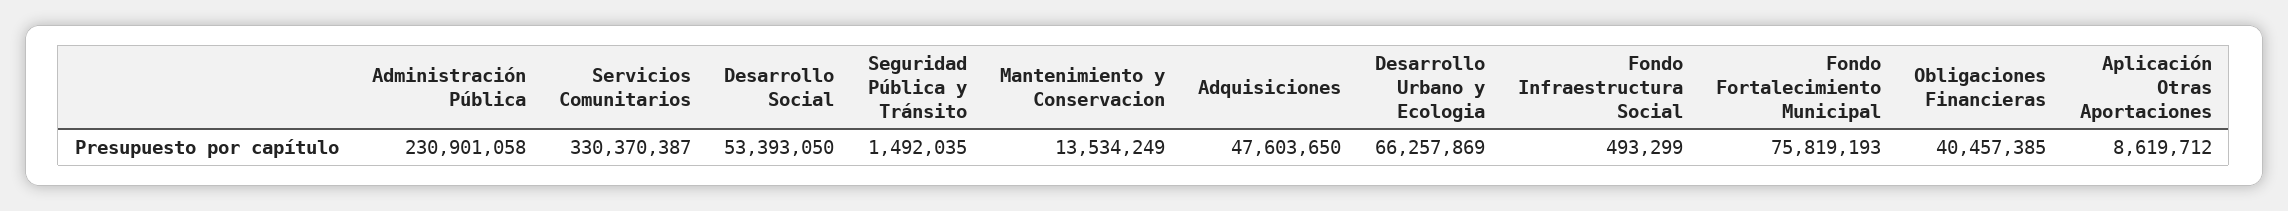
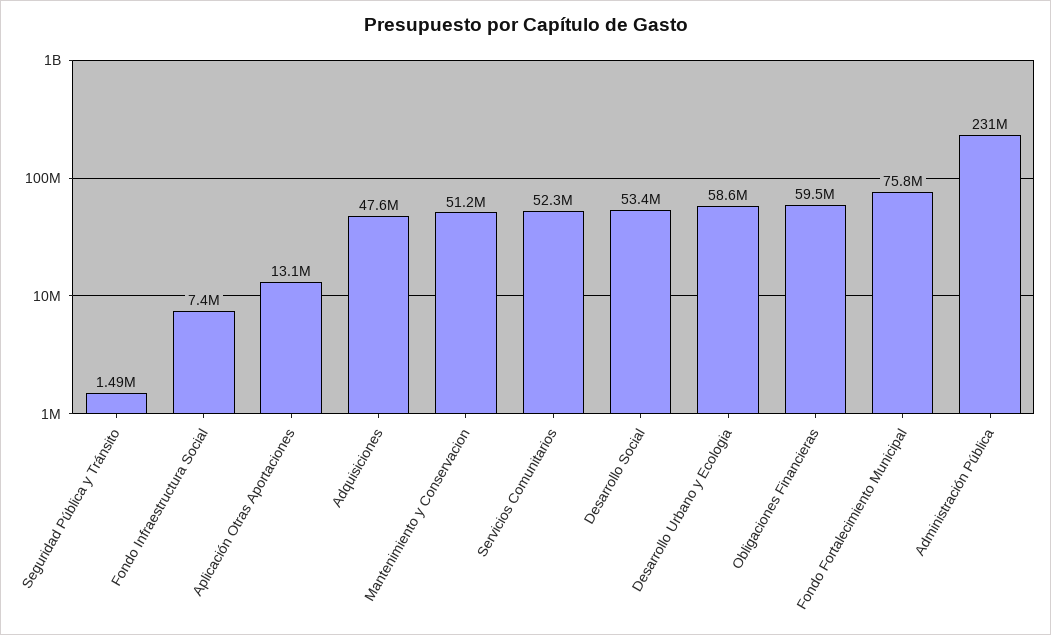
Servicios Comunitarios: 330370387 -> 52300000
Mantenimiento y Conservacion: 13534249 -> 51200000
Desarrollo Urbano y Ecologia: 66257869 -> 58600000
Fondo Infraestructura Social: 493299 -> 7400000
Obligaciones Financieras: 40457385 -> 59500000
Aplicación Otras Aportaciones: 8619712 -> 13100000

